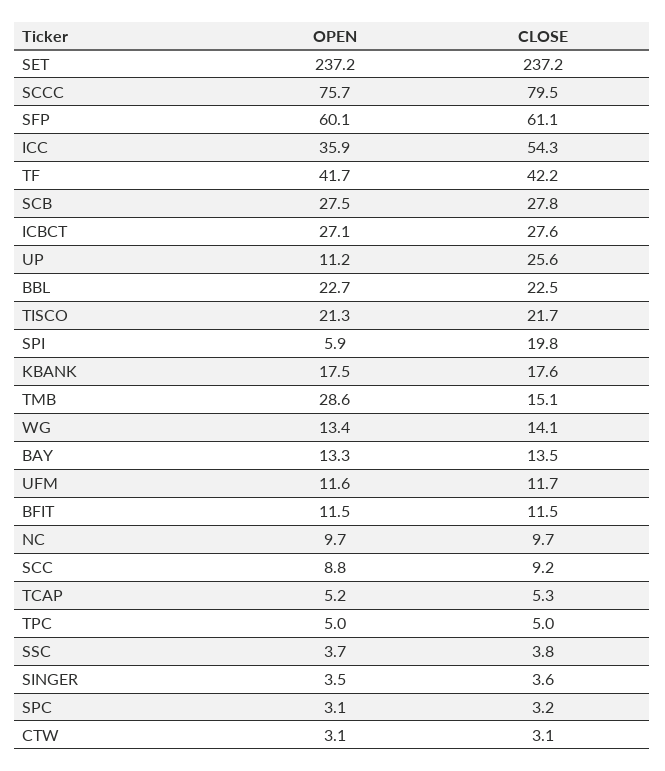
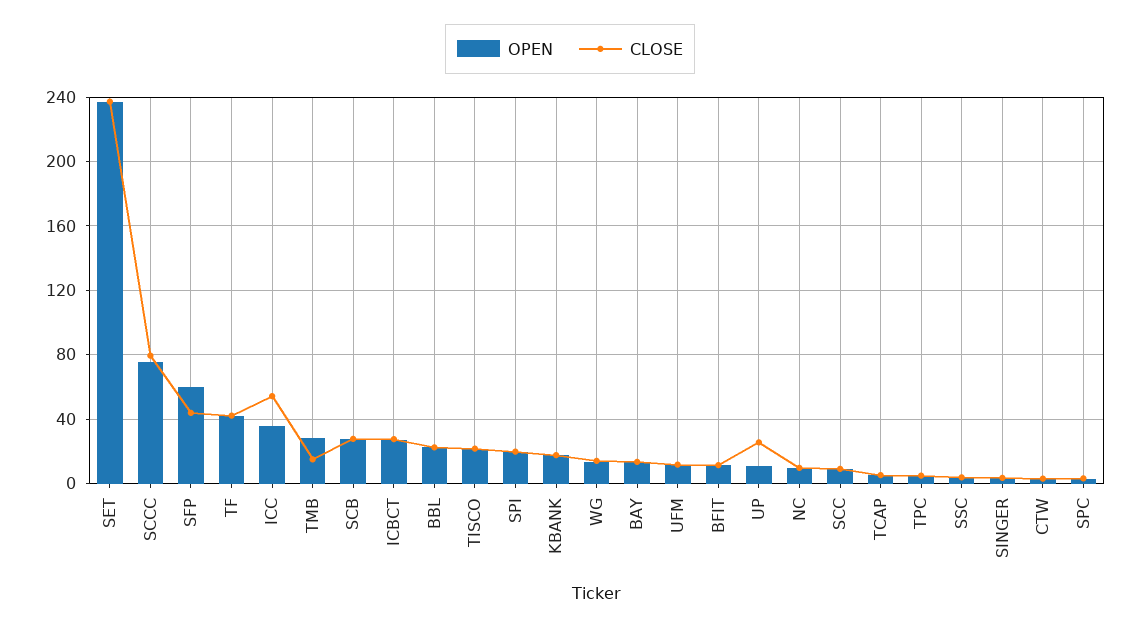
CLOSE, SFP: 61.1 -> 45
OPEN, SPI: 5.9 -> 20

